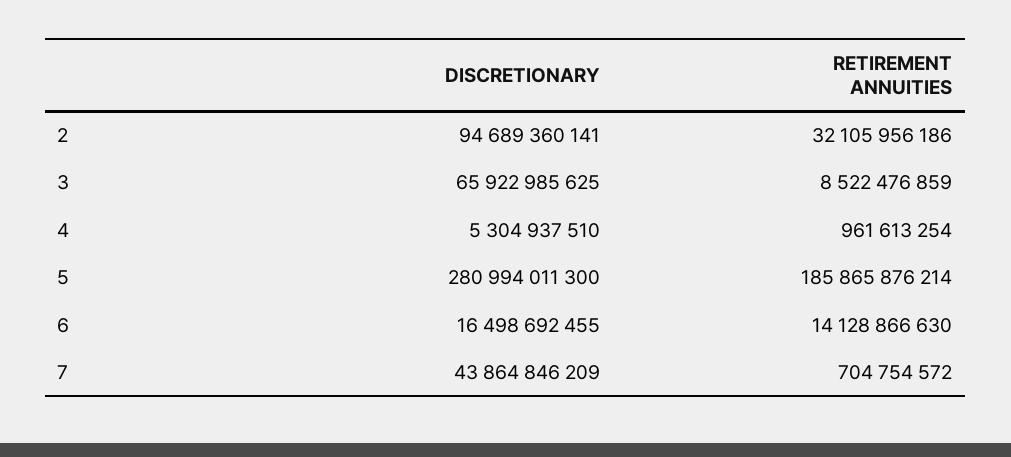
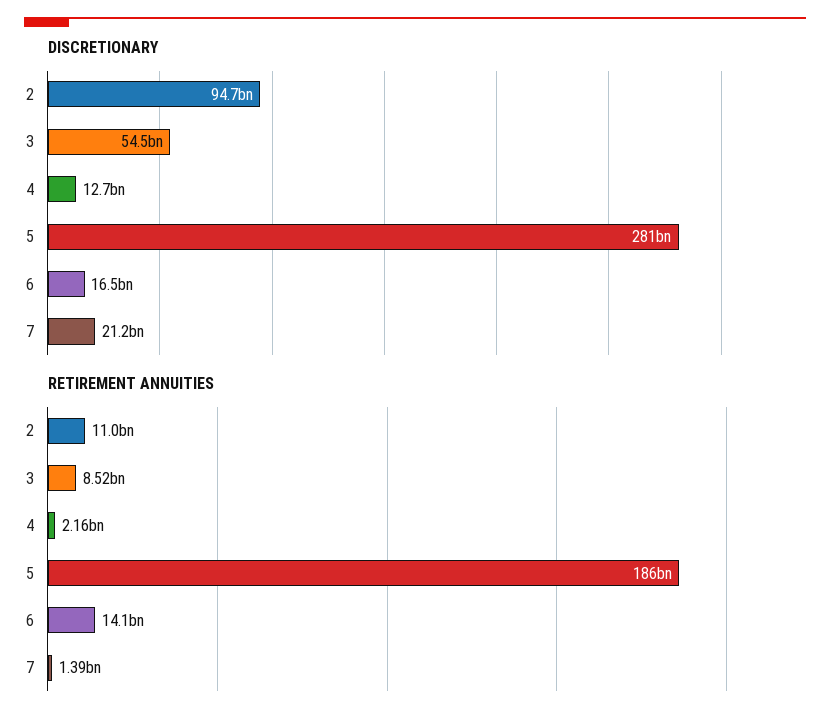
RETIREMENT ANNUITIES, 2: 32105956186 -> 11000000000
DISCRETIONARY, 3: 65922985625 -> 54500000000
DISCRETIONARY, 4: 5304937510 -> 12700000000
RETIREMENT ANNUITIES, 4: 961613254 -> 2160000000
DISCRETIONARY, 7: 43864846209 -> 21200000000
RETIREMENT ANNUITIES, 7: 704754572 -> 1390000000

